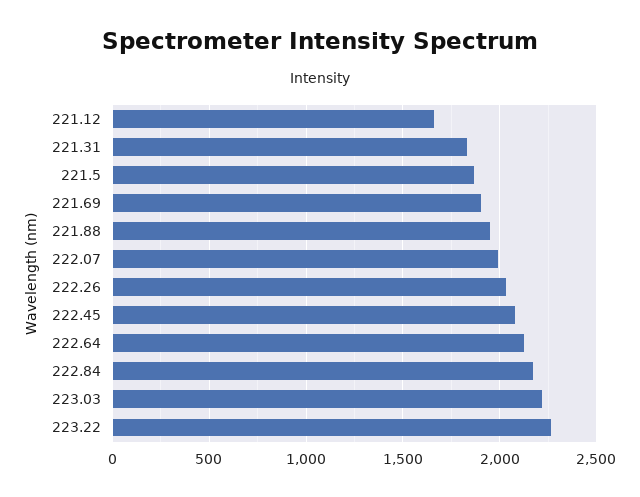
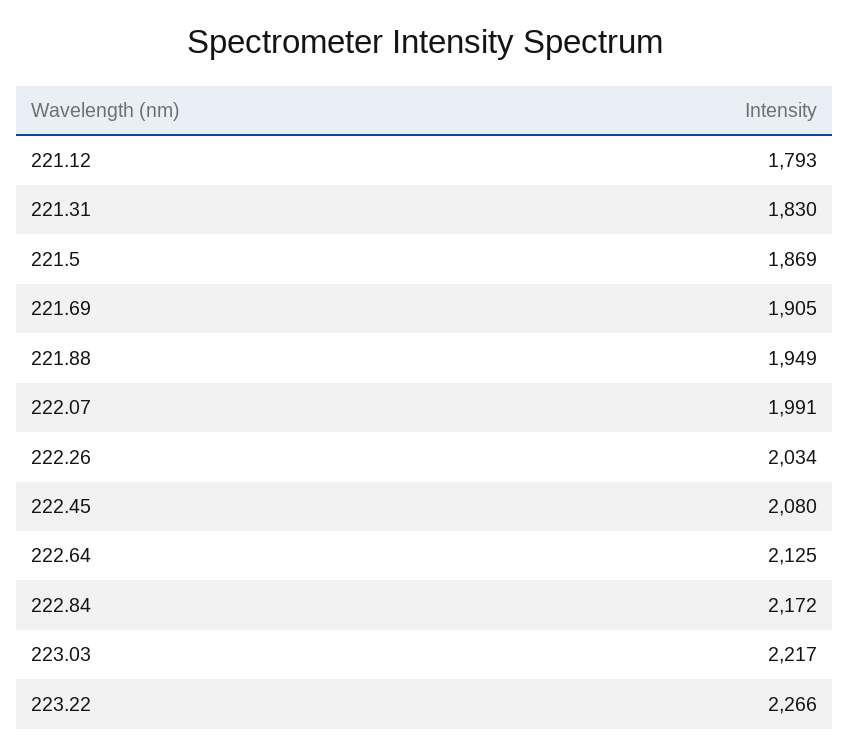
221.12: 1650 -> 1793

